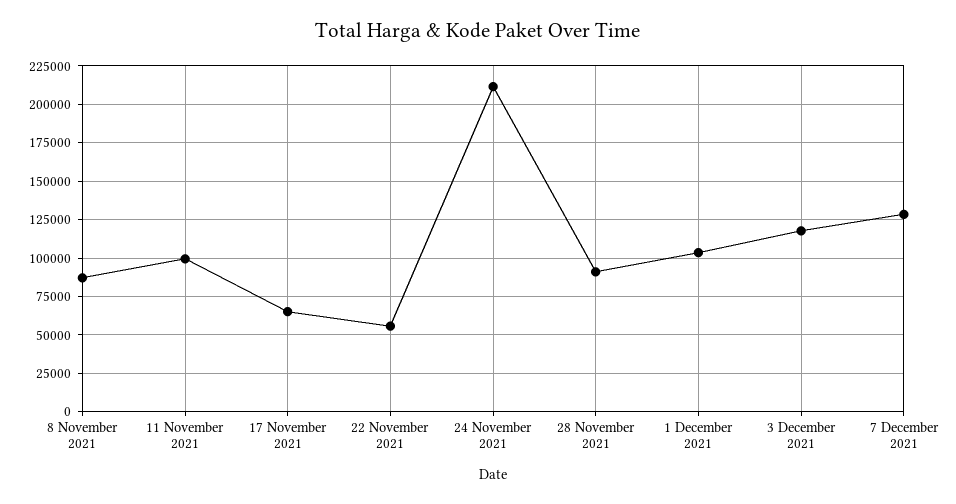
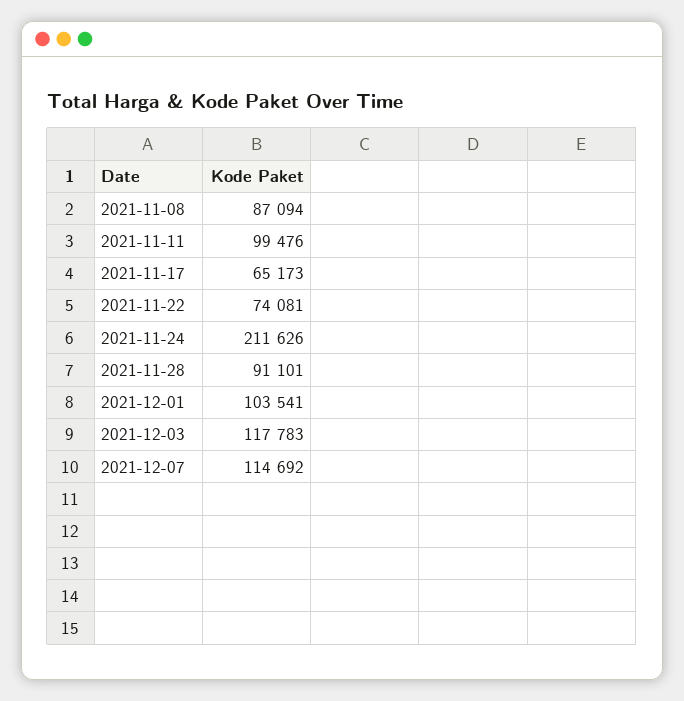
22 November 2021: 55000 -> 74081
7 December 2021: 130000 -> 114692

